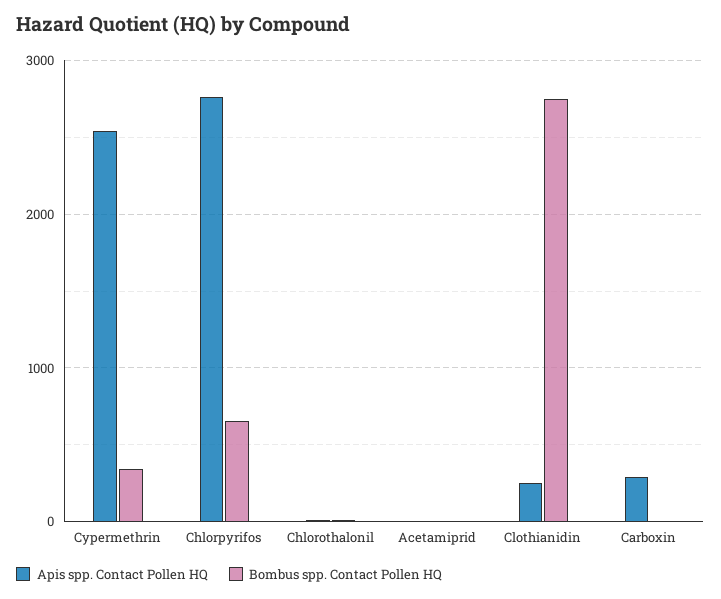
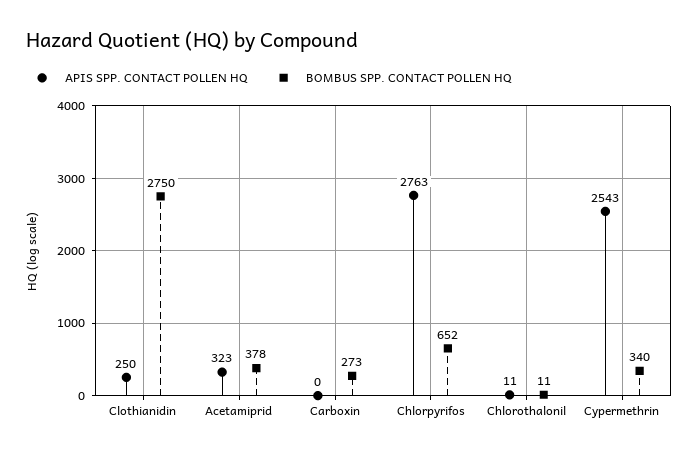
Apis spp. Contact Pollen HQ, Acetamiprid: 0 -> 323
Bombus spp. Contact Pollen HQ, Acetamiprid: 0 -> 378
Apis spp. Contact Pollen HQ, Carboxin: 300 -> 0
Bombus spp. Contact Pollen HQ, Carboxin: 0 -> 273

